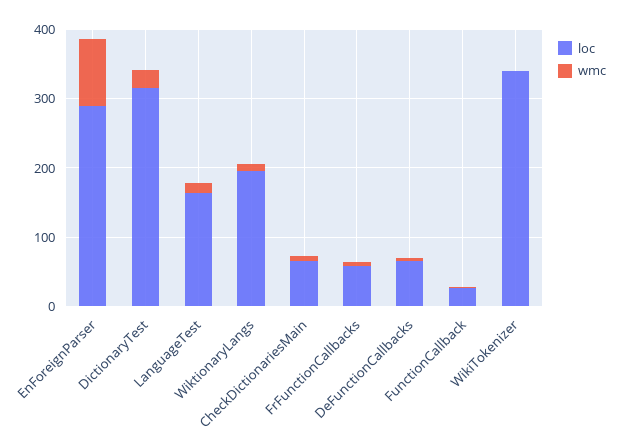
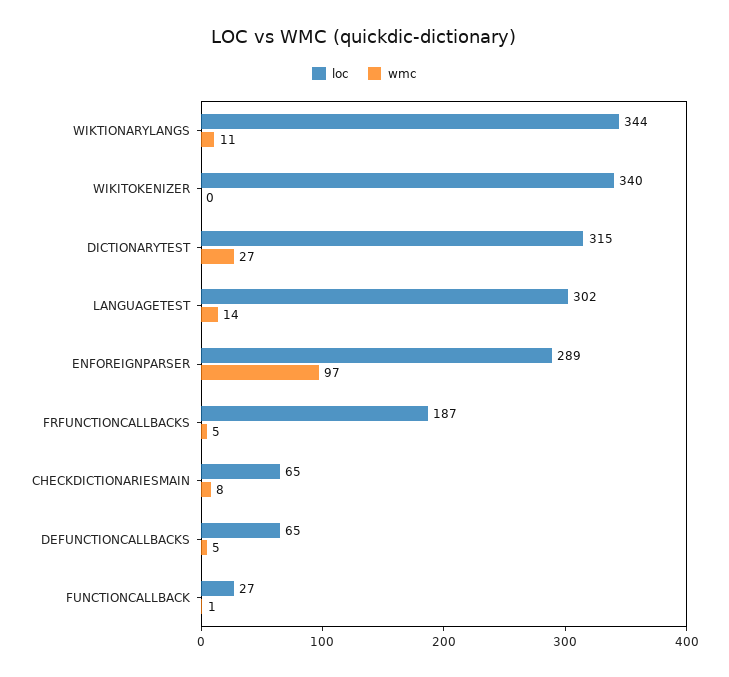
loc, LanguageTest: 160 -> 302
loc, WiktionaryLangs: 200 -> 344
loc, FrFunctionCallbacks: 60 -> 187

